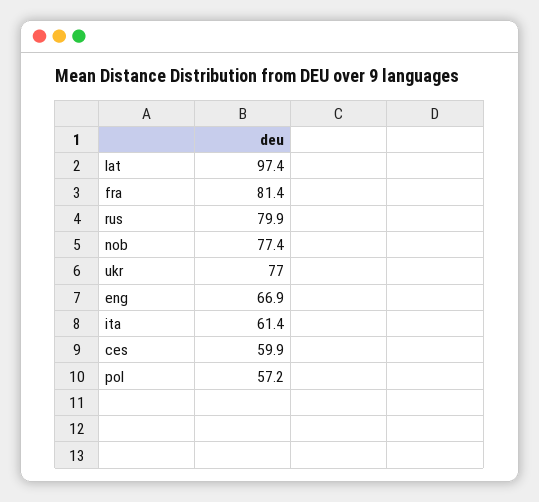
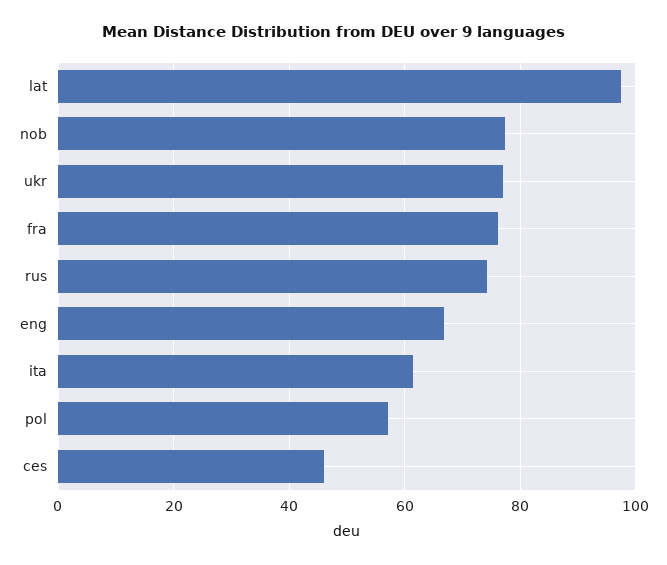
fra: 81.4 -> 76
rus: 79.9 -> 74
ces: 59.9 -> 46

